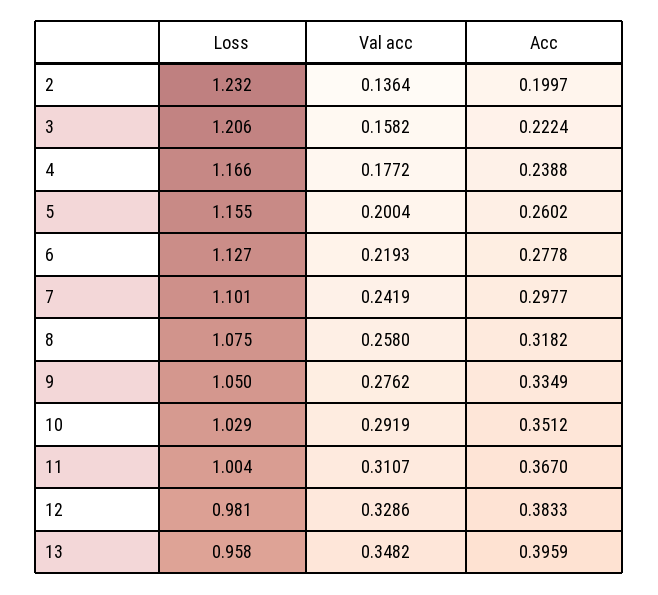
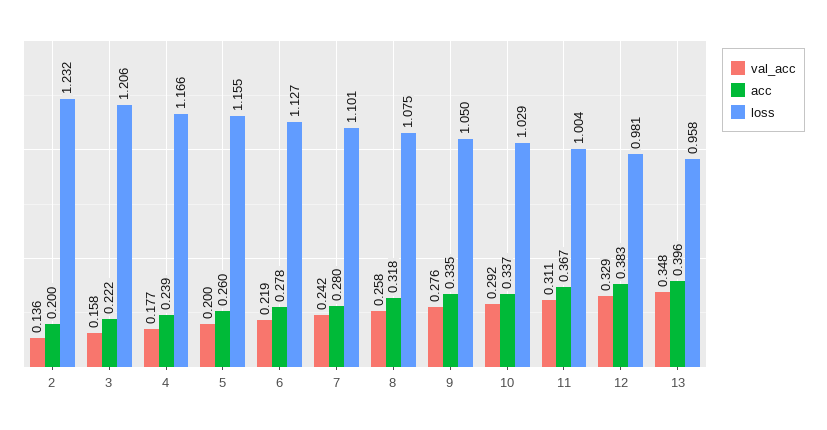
Acc, 7: 0.2977 -> 0.28
Acc, 10: 0.3512 -> 0.337

